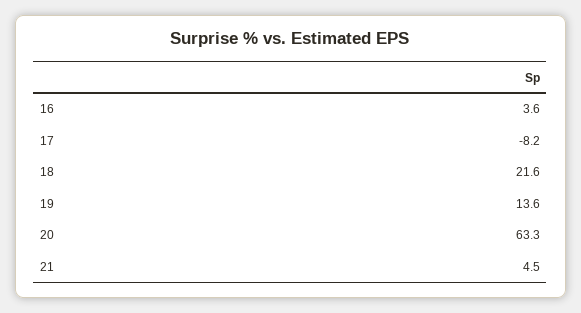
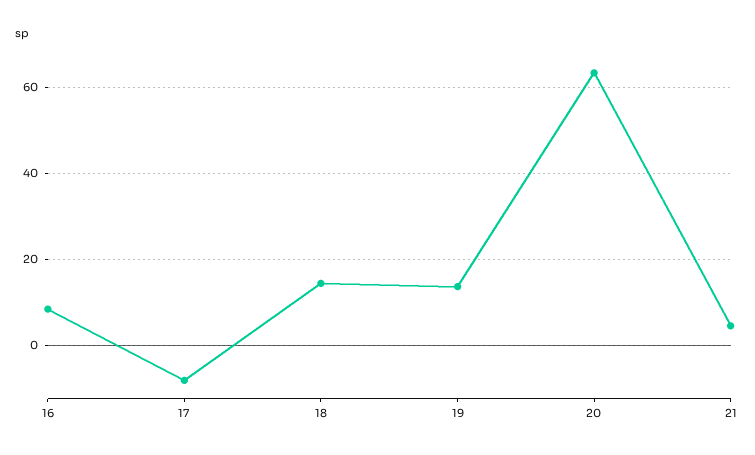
16: 3.6 -> 8
18: 21.6 -> 14

